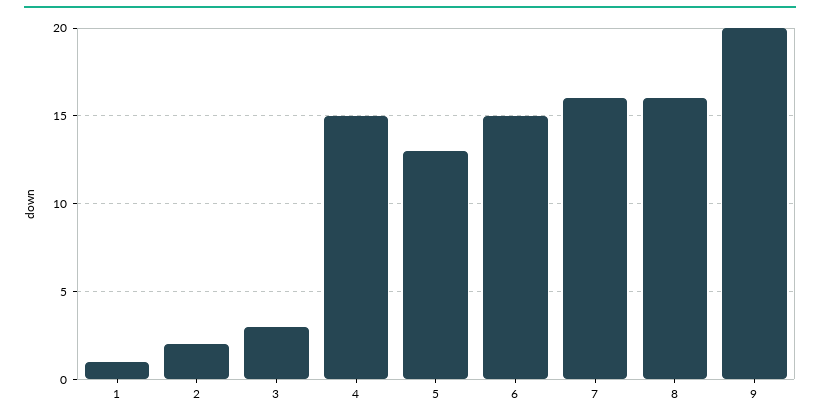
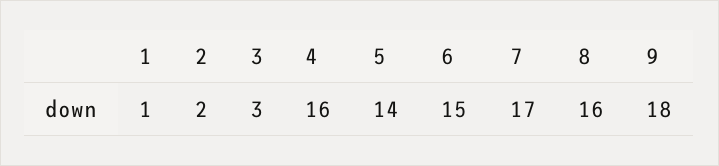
4: 15 -> 16
5: 13 -> 14
7: 16 -> 17
9: 20 -> 18

